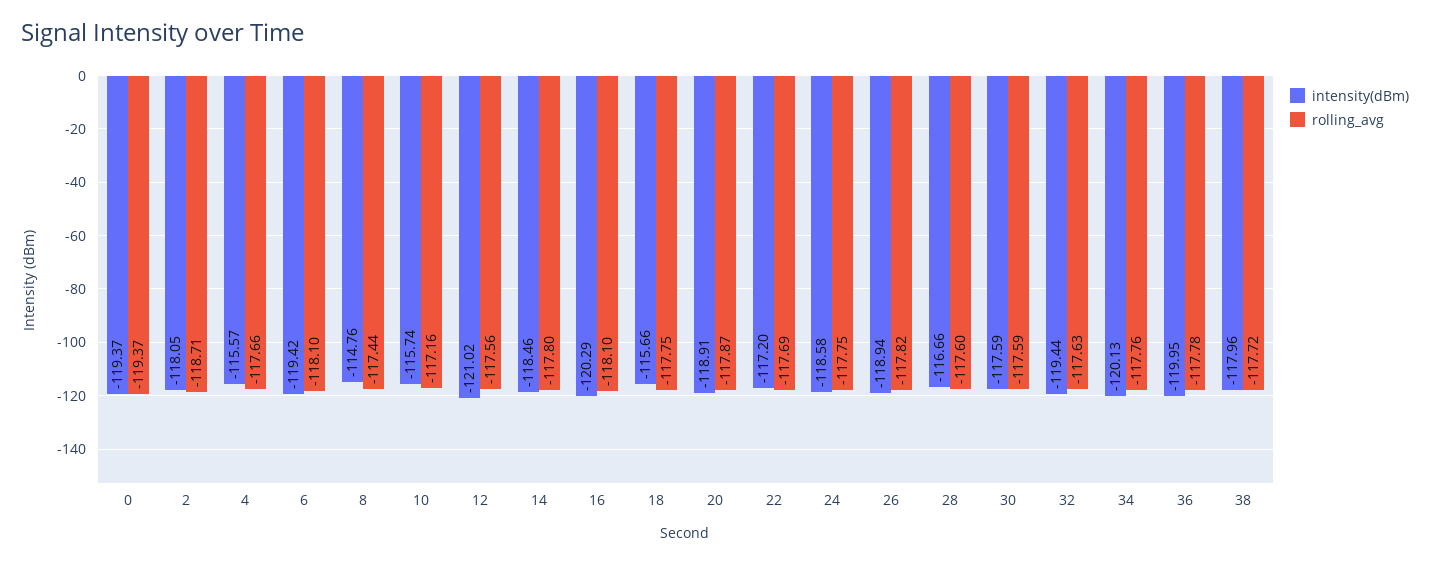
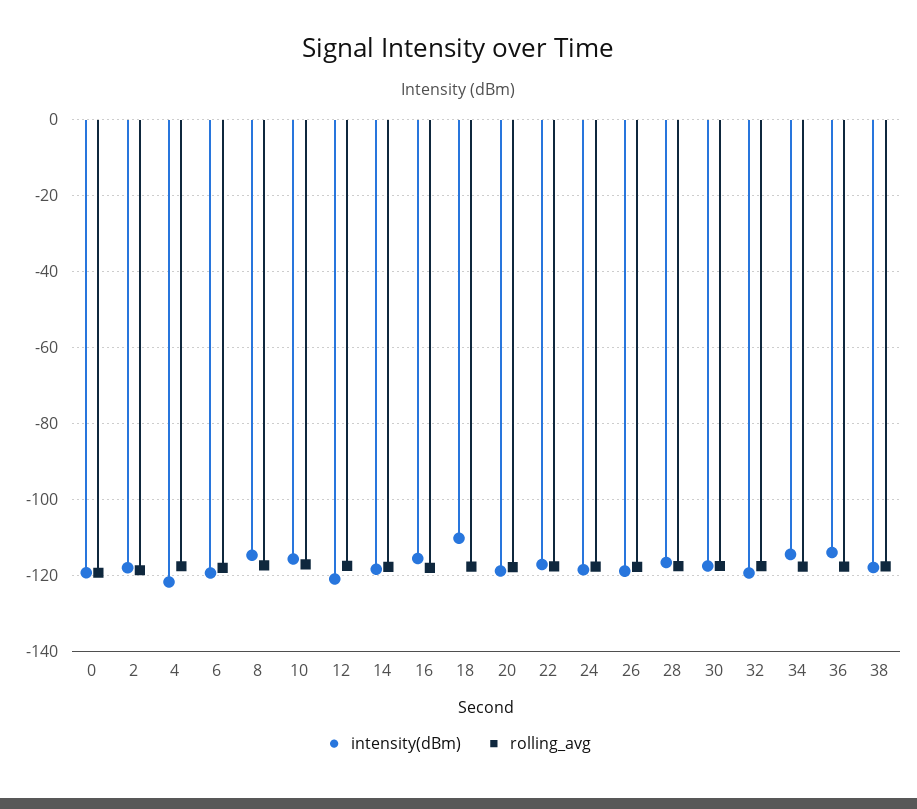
intensity(dBm), 4: -115.57 -> -122
intensity(dBm), 16: -120.29 -> -116
intensity(dBm), 18: -115.66 -> -110
intensity(dBm), 34: -120.13 -> -114
intensity(dBm), 36: -119.95 -> -114

